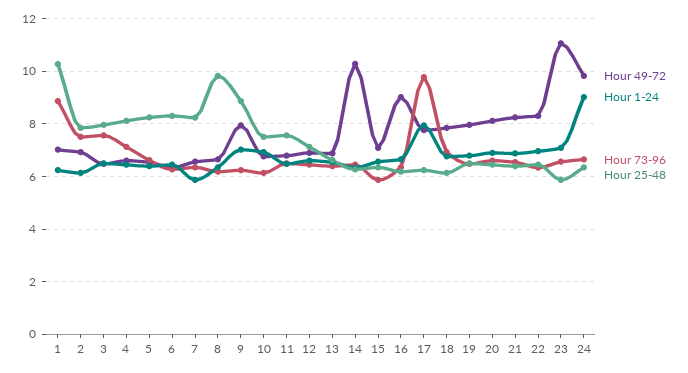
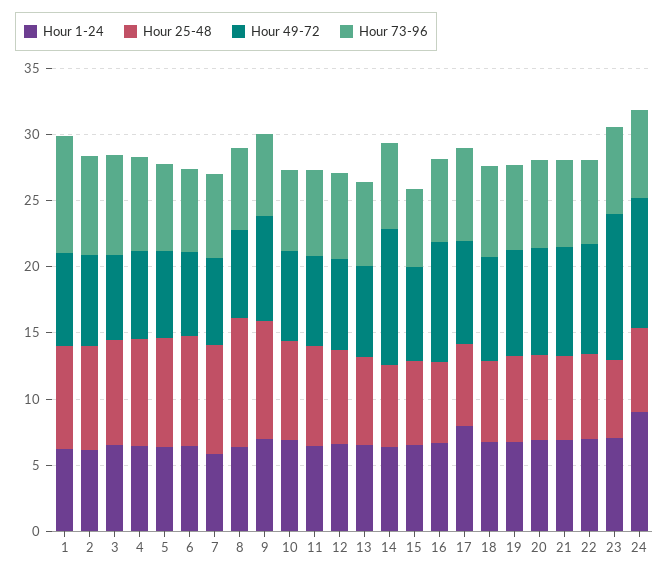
Hour 25-48, 1: 10.25 -> 8
Hour 73-96, 17: 9.75 -> 7

